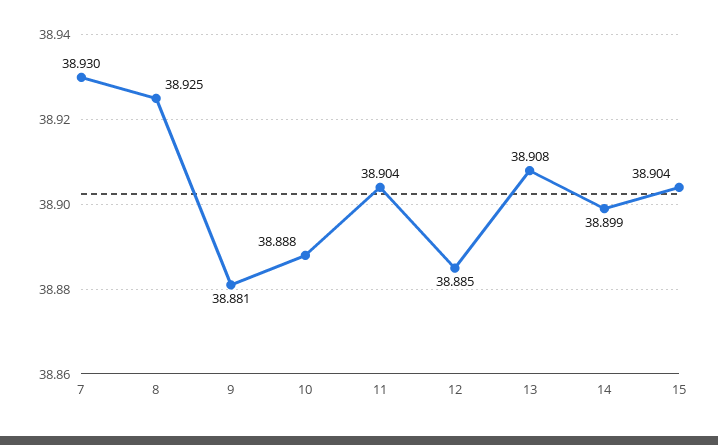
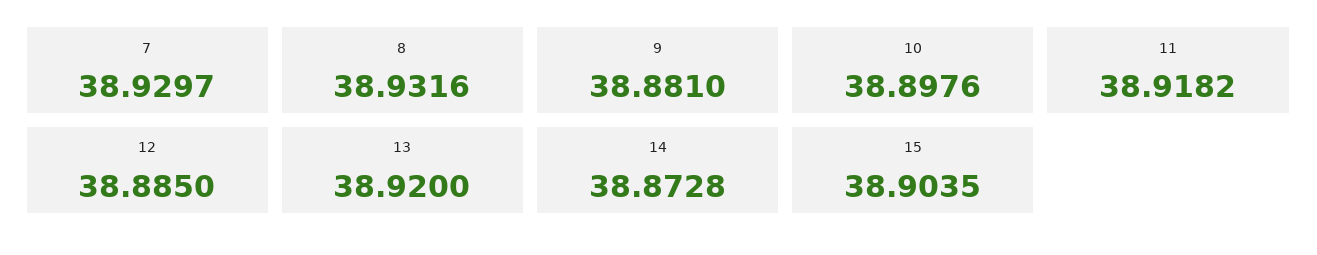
8: 38.925 -> 38.9316
10: 38.888 -> 38.8976
11: 38.904 -> 38.9182
13: 38.908 -> 38.92
14: 38.899 -> 38.8728

